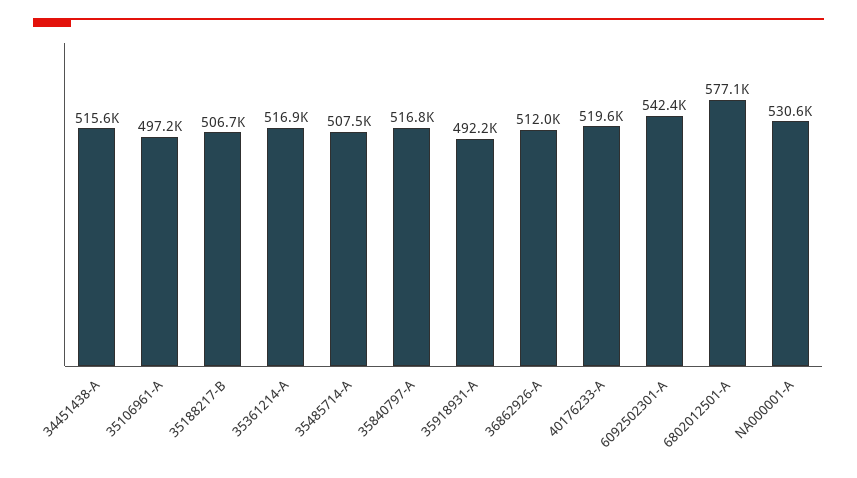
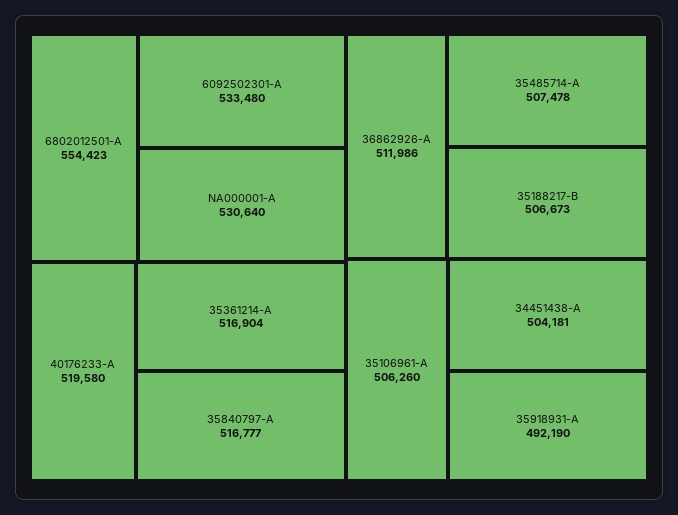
34451438-A: 515600 -> 504181
35106961-A: 497200 -> 506260
6092502301-A: 542400 -> 533480
6802012501-A: 577100 -> 554423

